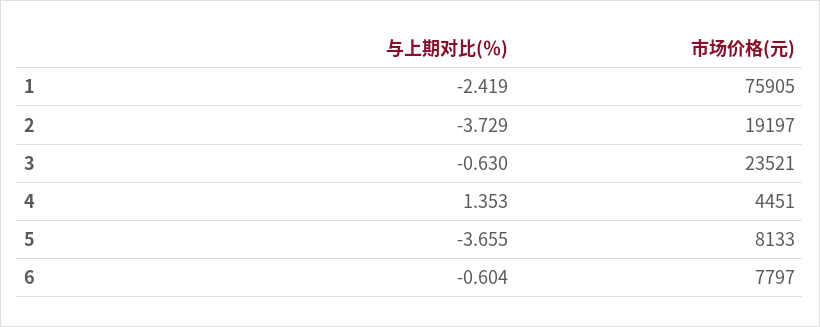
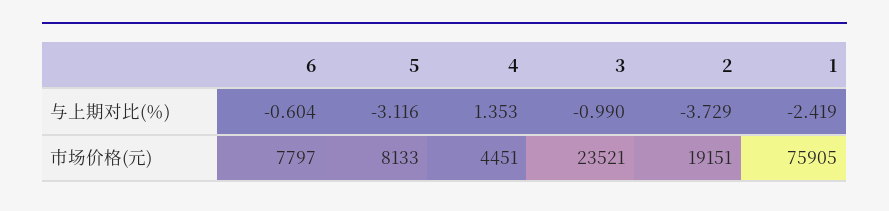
市场价格(元), 2: 19197 -> 19151
与上期对比(％), 3: -0.63 -> -0.99
与上期对比(％), 5: -3.655 -> -3.116

